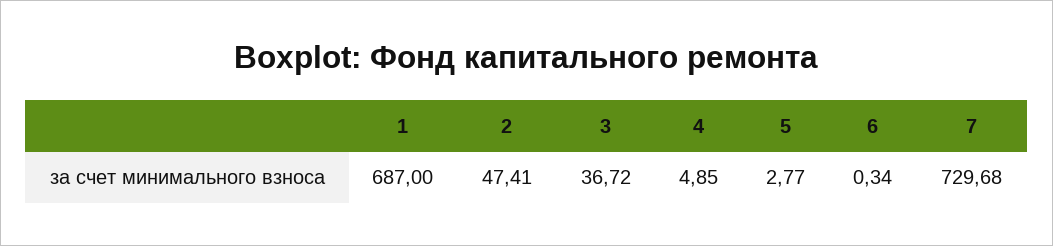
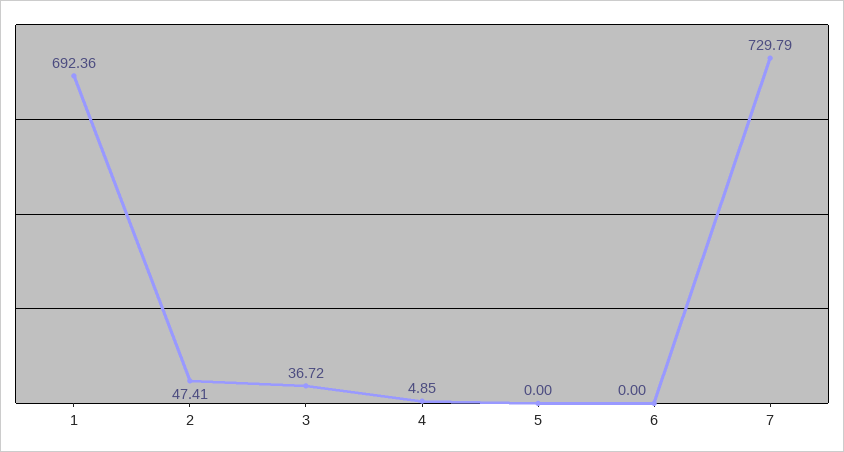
1: 687 -> 692.36
5: 2.77 -> 0
6: 0.34 -> 0
7: 729.68 -> 729.79

